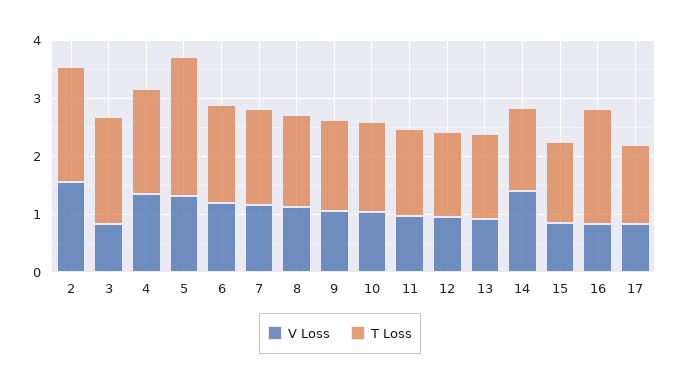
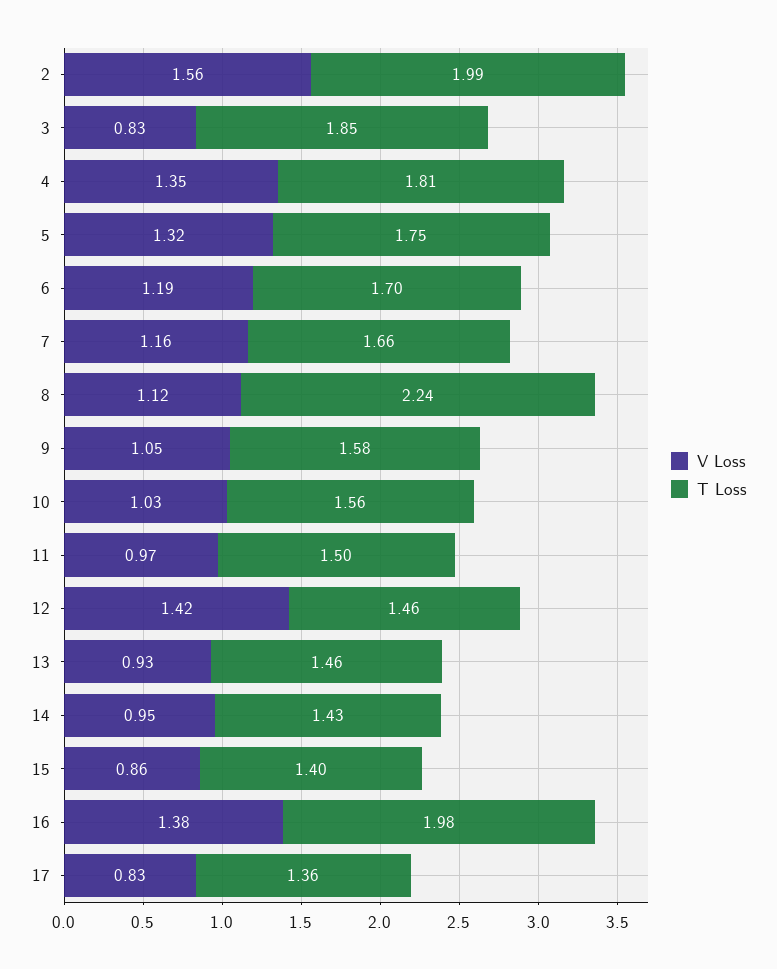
T Loss, 5: 2.4 -> 1.75
T Loss, 8: 1.6 -> 2.24
V Loss, 12: 1 -> 1.42
V Loss, 14: 1.4 -> 0.95
V Loss, 16: 0.8 -> 1.38

